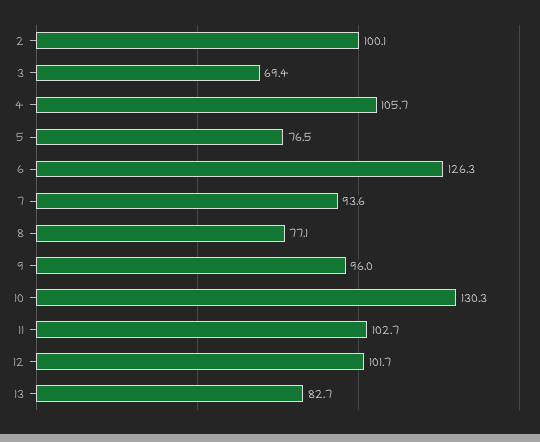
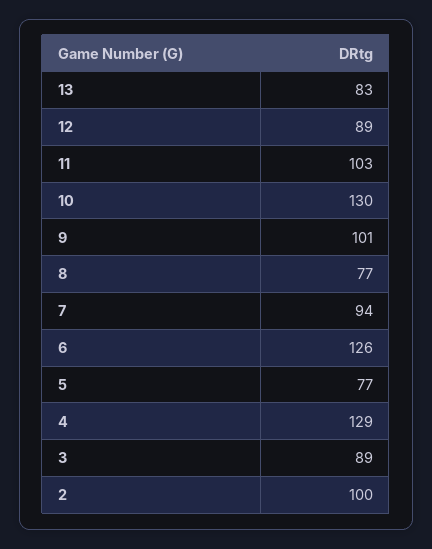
3: 69.4 -> 89
4: 105.7 -> 129
9: 96 -> 101
12: 101.7 -> 89

